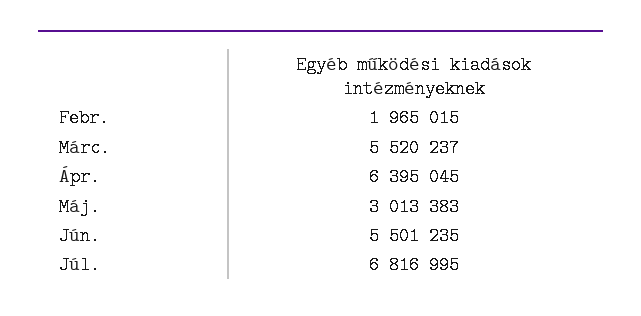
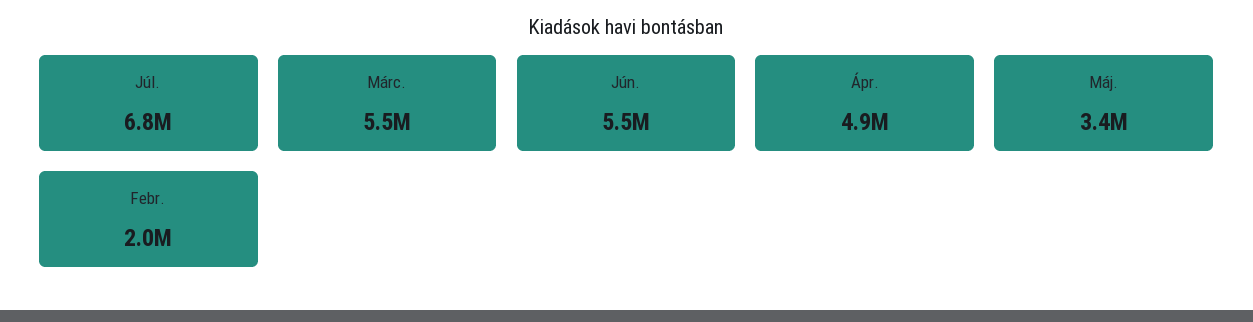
Ápr.: 6395045 -> 4900000
Máj.: 3013383 -> 3400000

